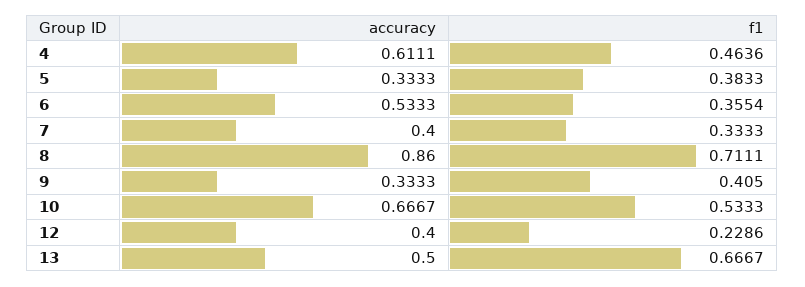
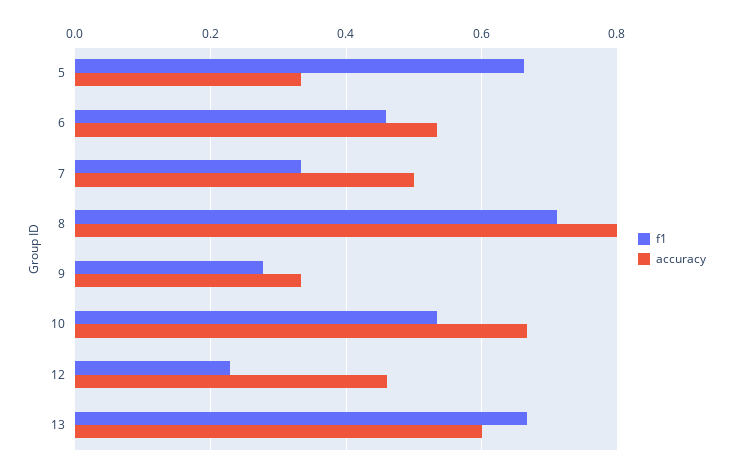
accuracy, 4: 0.6111 -> none
f1, 4: 0.4636 -> none
f1, 5: 0.3833 -> 0.66
f1, 6: 0.3554 -> 0.46
accuracy, 7: 0.4 -> 0.5
accuracy, 8: 0.86 -> 0.8
f1, 9: 0.405 -> 0.28
accuracy, 12: 0.4 -> 0.46
accuracy, 13: 0.5 -> 0.6

